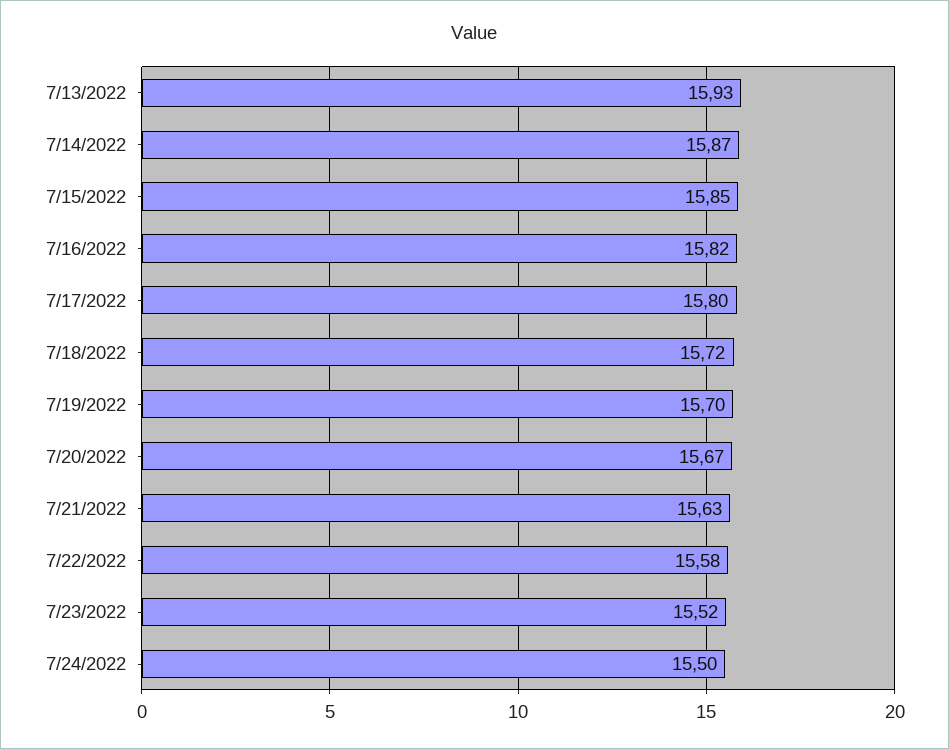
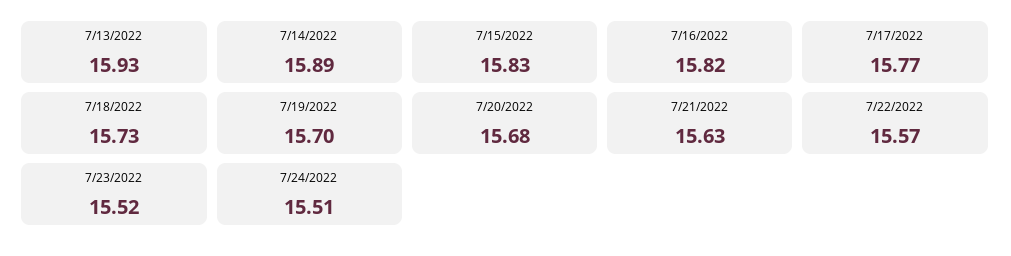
7/14/2022: 15.87 -> 15.89
7/15/2022: 15.85 -> 15.83
7/17/2022: 15.8 -> 15.77
7/18/2022: 15.72 -> 15.73
7/20/2022: 15.67 -> 15.68
7/22/2022: 15.58 -> 15.57
7/24/2022: 15.5 -> 15.51

